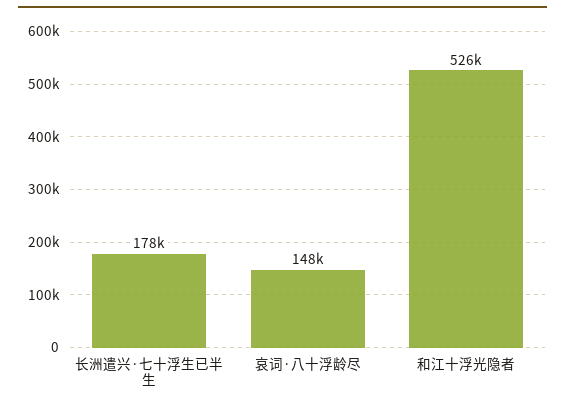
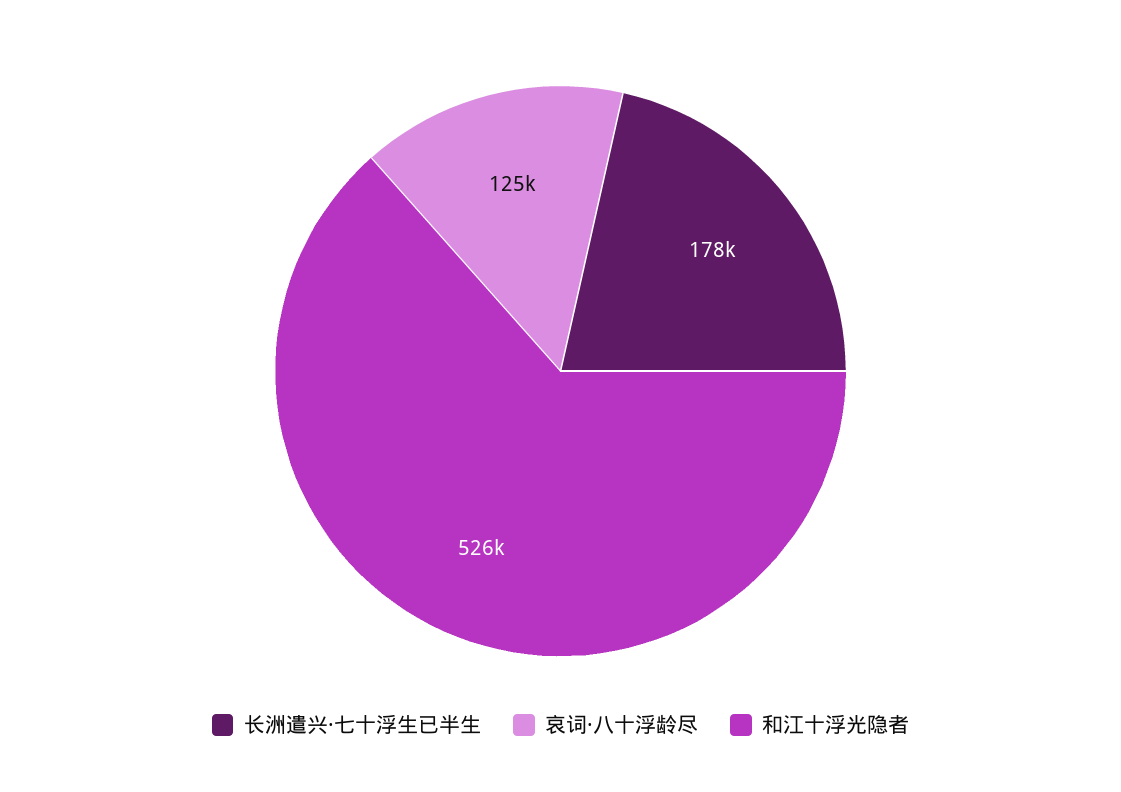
哀词·八十浮龄尽: 148000 -> 125000

